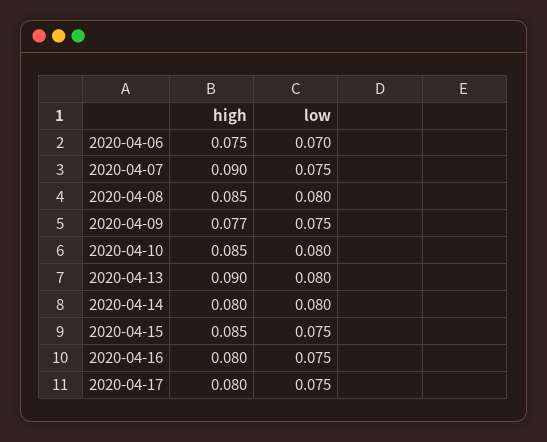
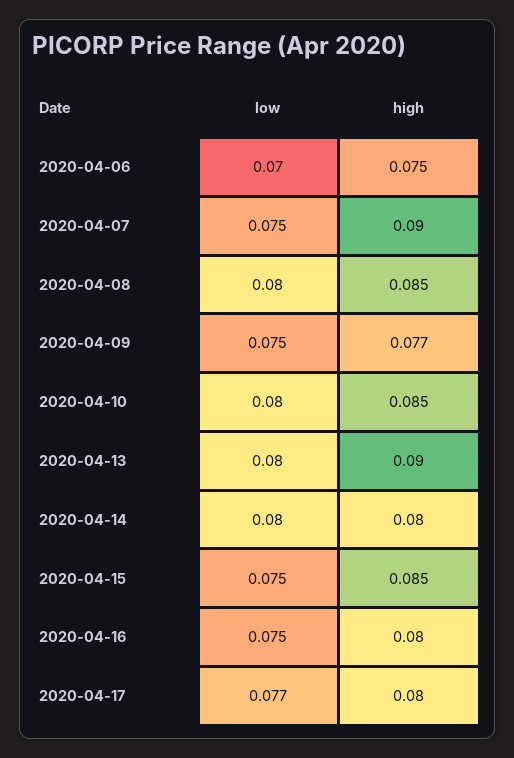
low, 2020-04-17: 0.075 -> 0.077

